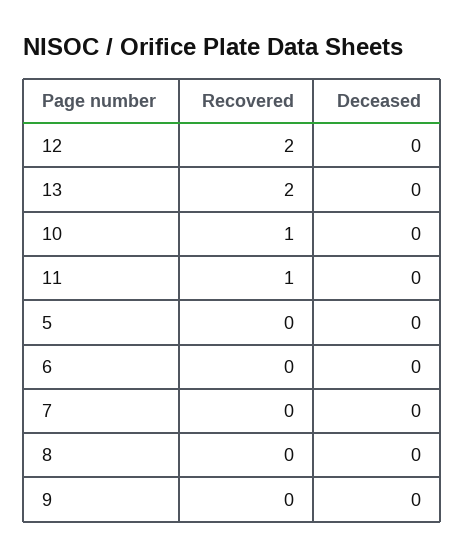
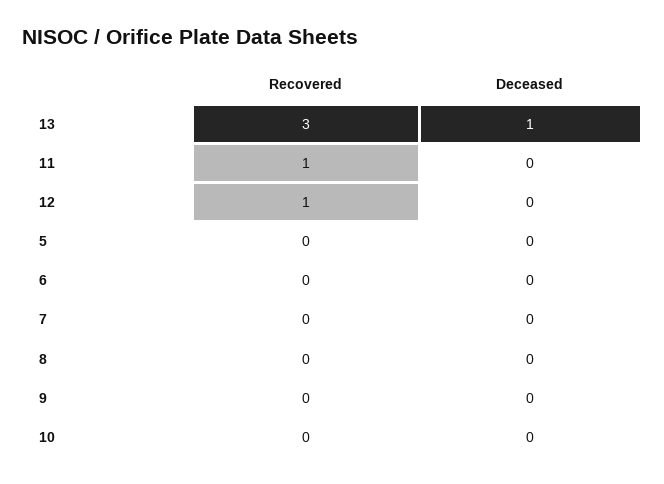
Recovered, 12: 2 -> 1
Recovered, 13: 2 -> 3
Deceased, 13: 0 -> 1
Recovered, 10: 1 -> 0

